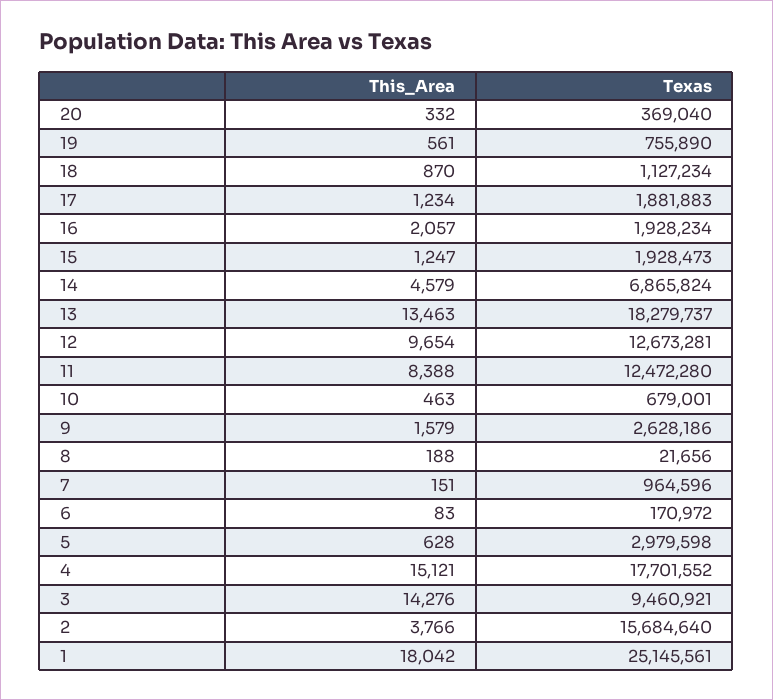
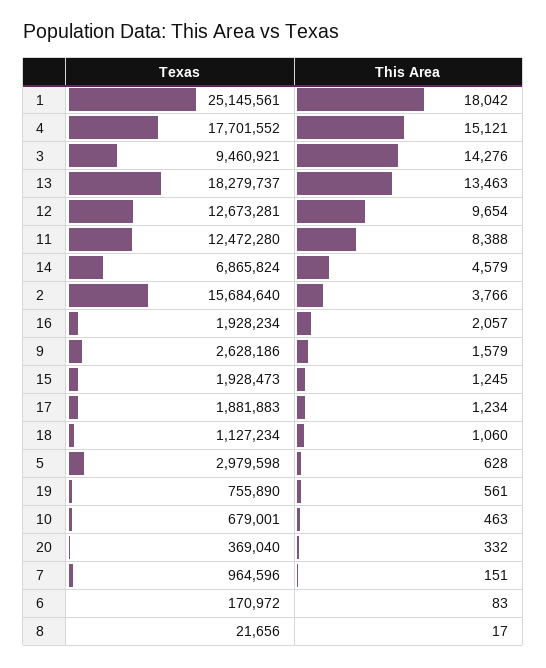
This_Area, 18: 870 -> 1060
This_Area, 15: 1247 -> 1245
This_Area, 8: 188 -> 17

